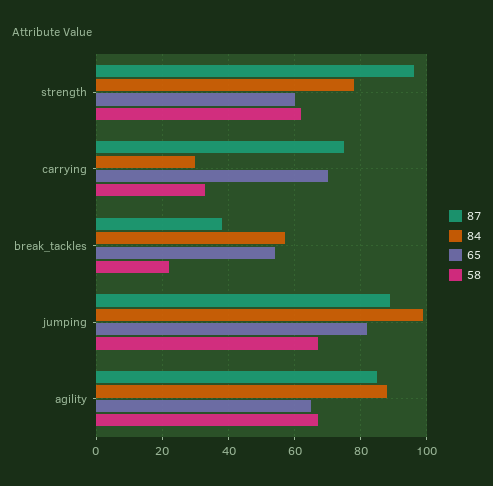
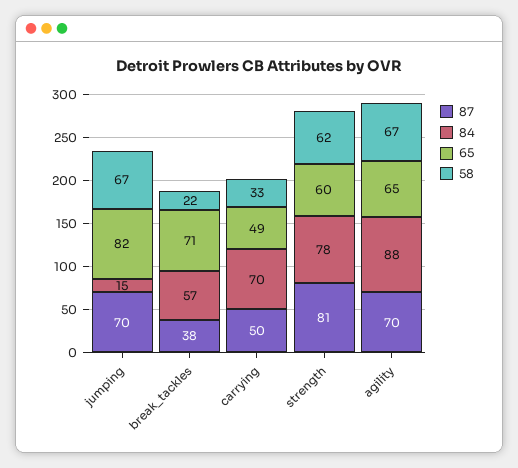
87, strength: 95 -> 81
87, carrying: 75 -> 50
84, carrying: 30 -> 70
65, carrying: 70 -> 49
65, break_tackles: 55 -> 71
87, jumping: 90 -> 70
84, jumping: 100 -> 15
87, agility: 85 -> 70

